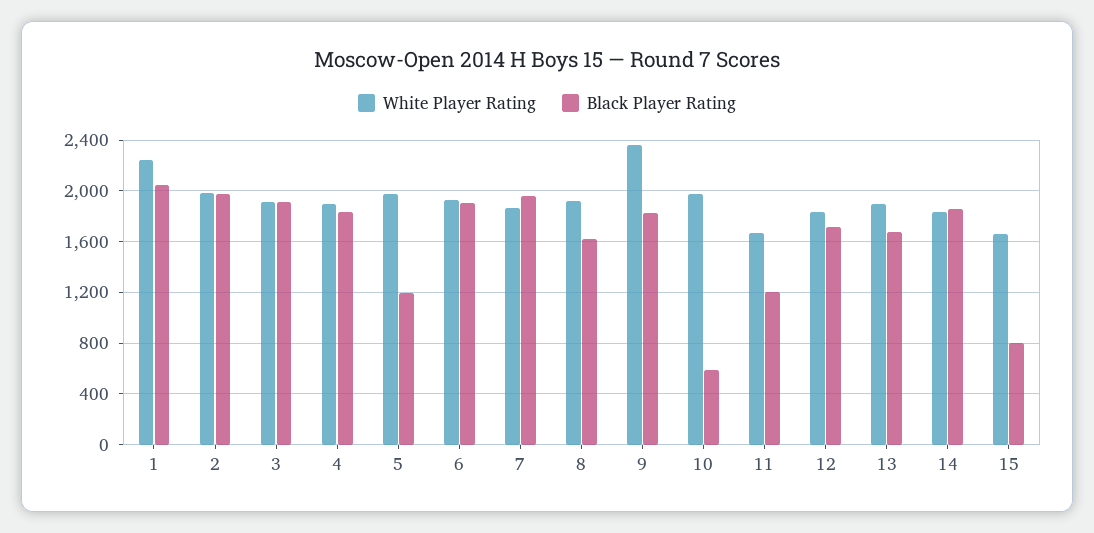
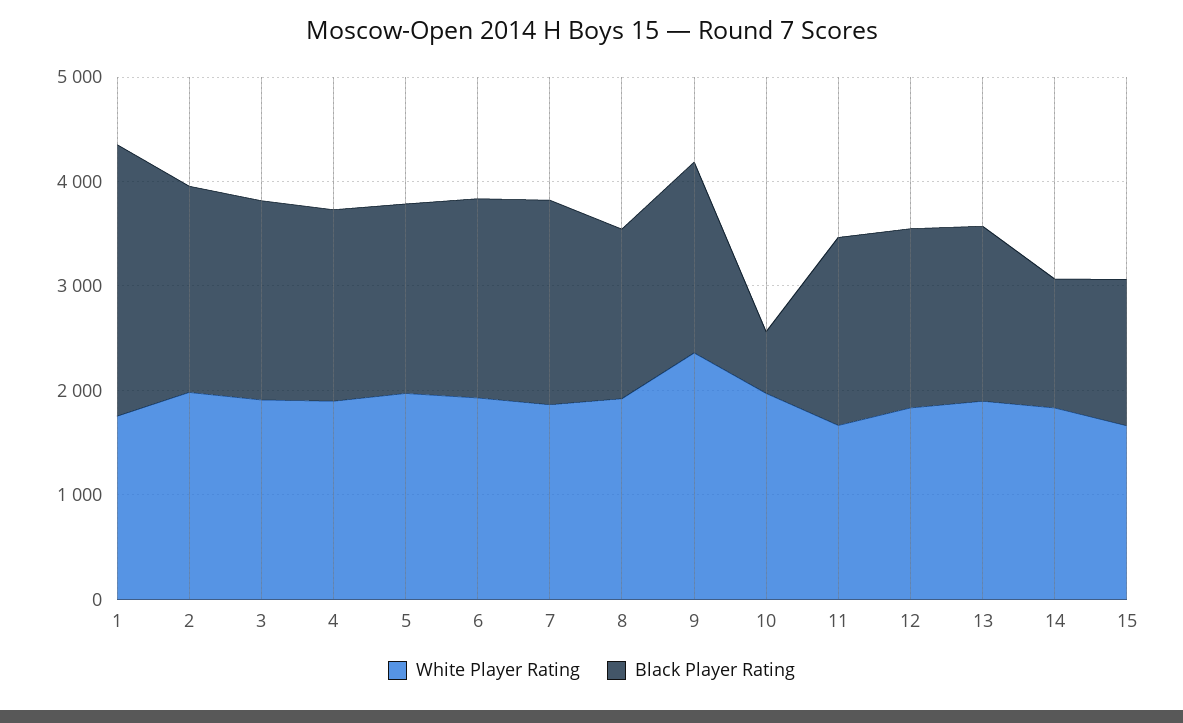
White Player Rating, 1: 2250 -> 1800
Black Player Rating, 1: 2050 -> 2600
Black Player Rating, 5: 1200 -> 1800
Black Player Rating, 11: 1200 -> 1800
Black Player Rating, 14: 1850 -> 1200
Black Player Rating, 15: 800 -> 1400

